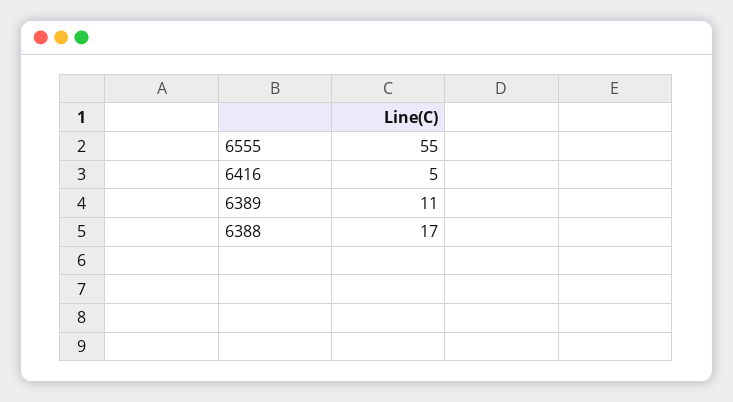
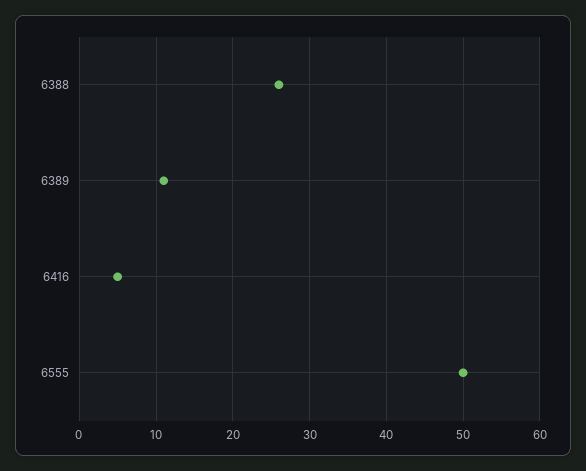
6555: 55 -> 50
6388: 17 -> 26

